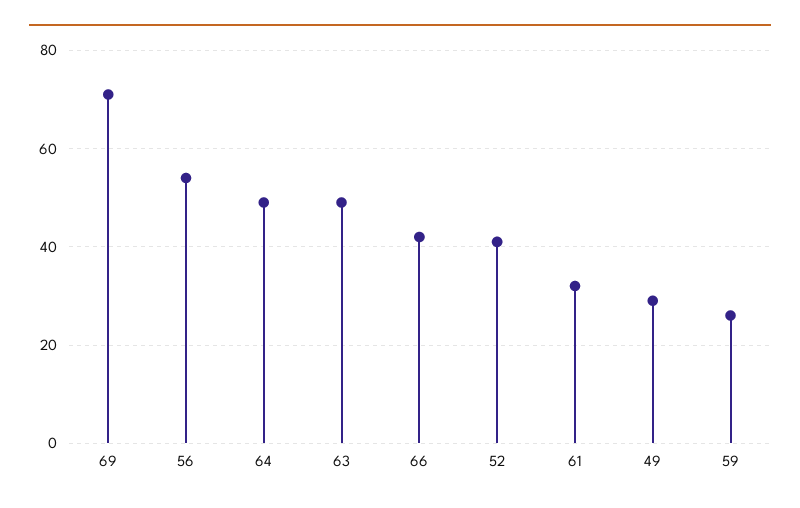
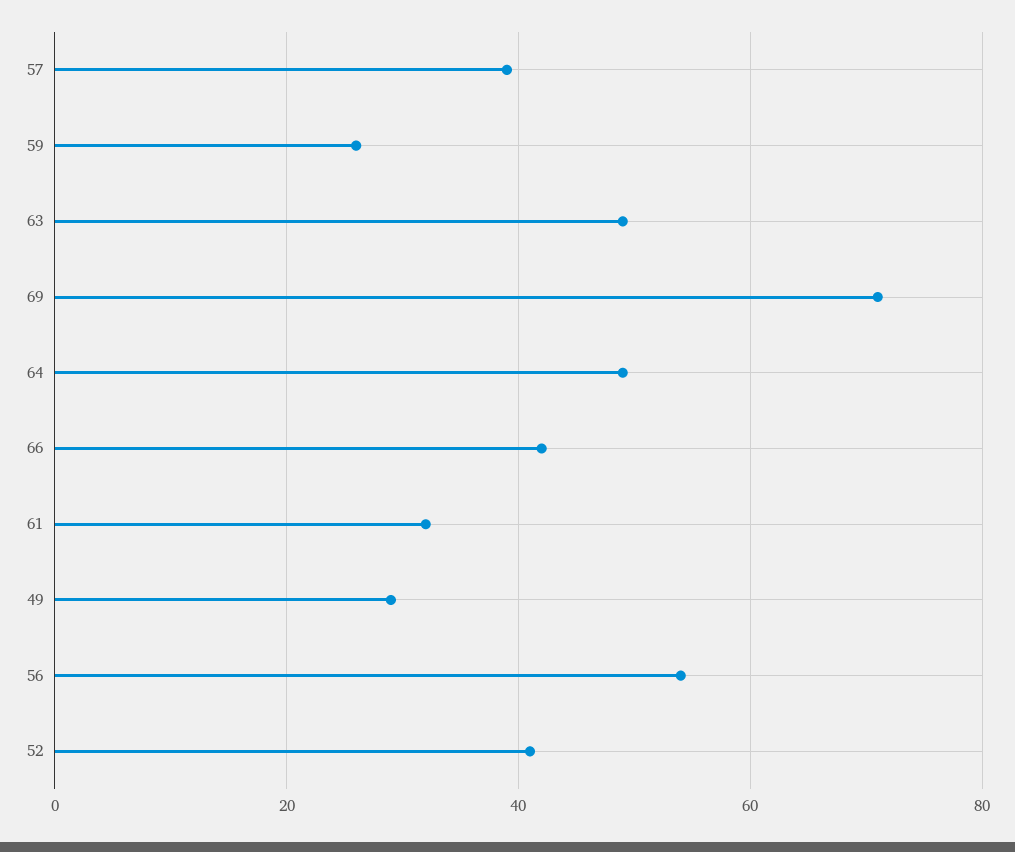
57: none -> 40

